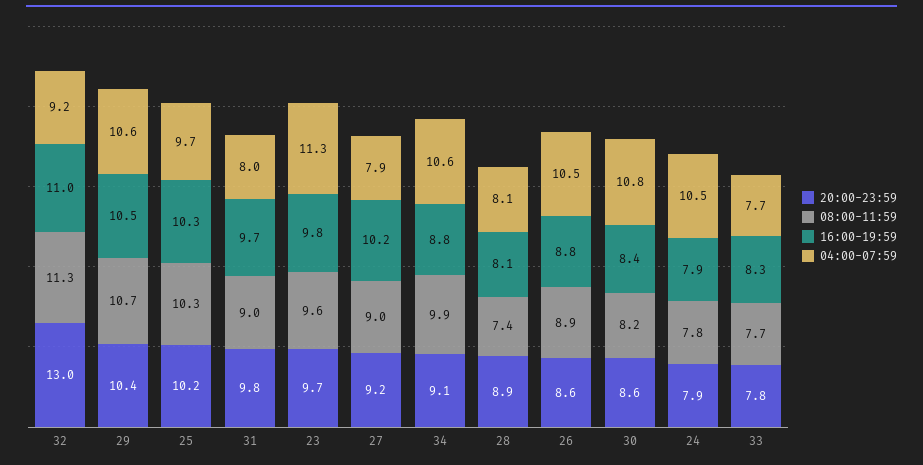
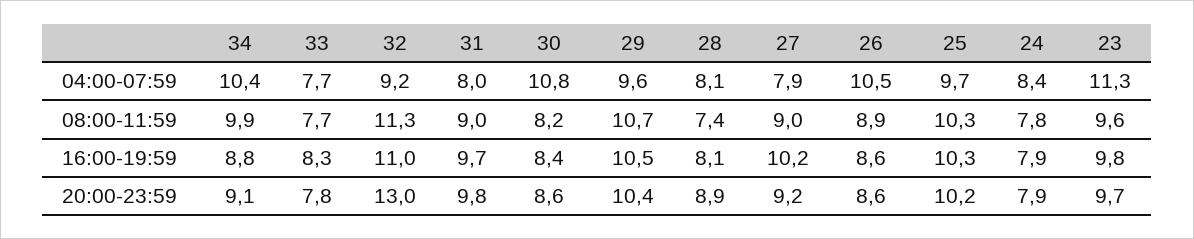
04:00-07:59, 29: 10.6 -> 9.6
04:00-07:59, 34: 10.6 -> 10.4
16:00-19:59, 26: 8.8 -> 8.6
04:00-07:59, 24: 10.5 -> 8.4

